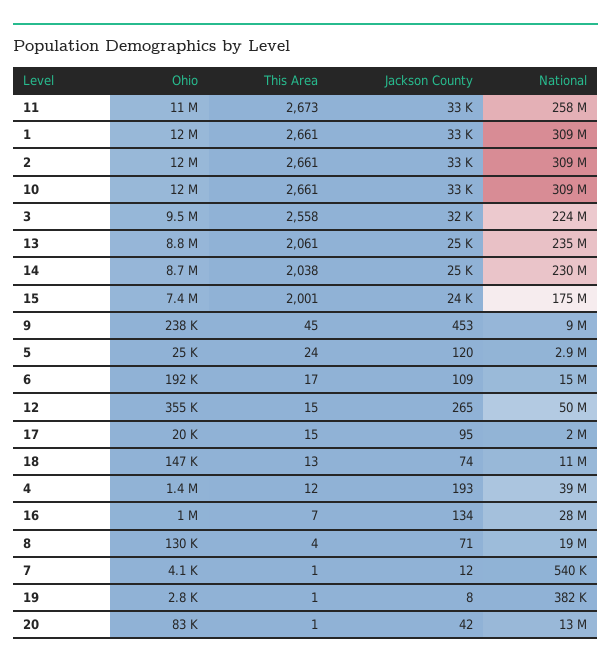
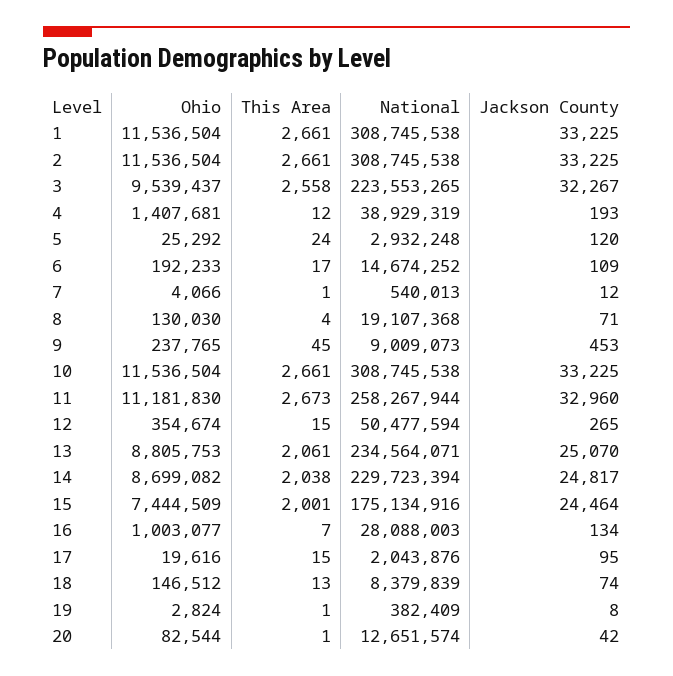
National, 18: 11000000 -> 8379839

